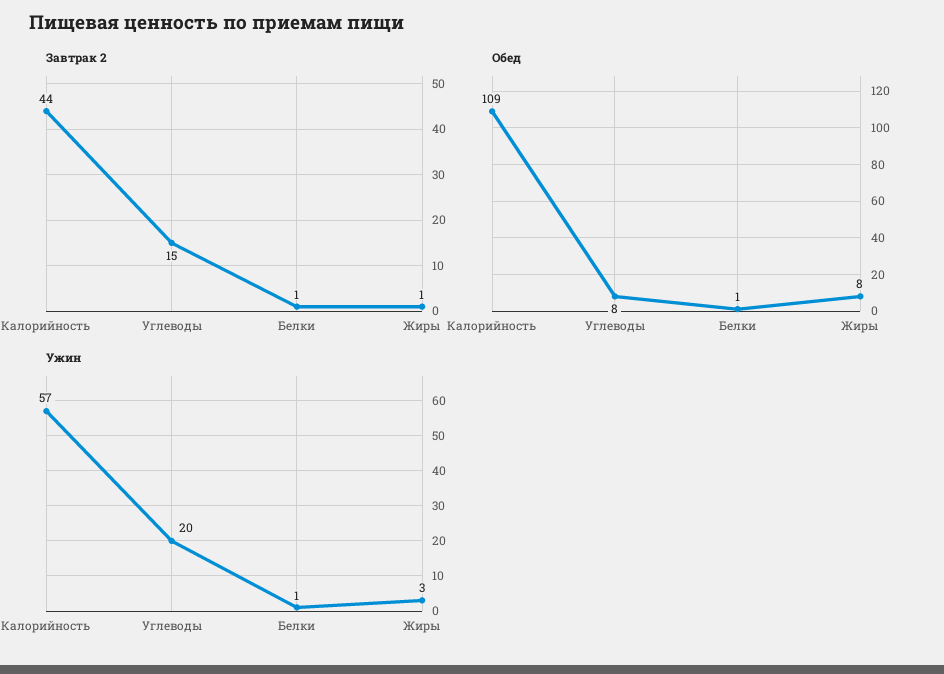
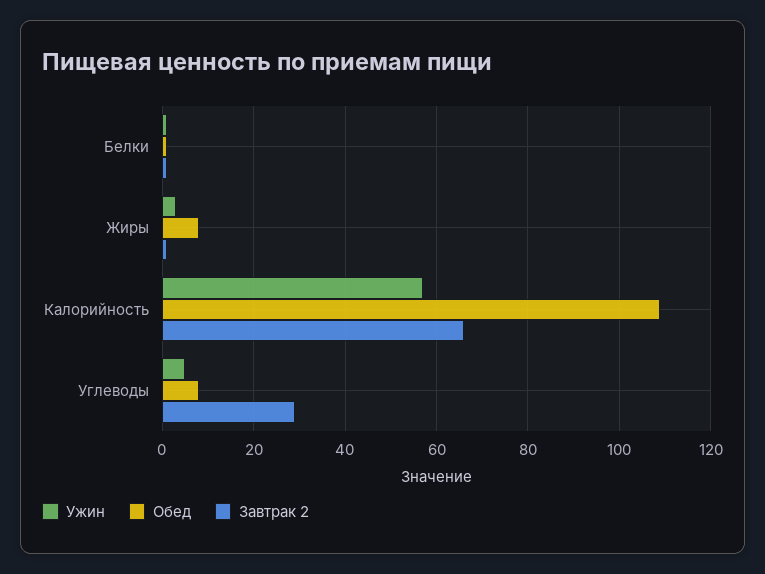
Завтрак 2, Калорийность: 44 -> 65
Завтрак 2, Углеводы: 15 -> 30
Ужин, Углеводы: 20 -> 5

